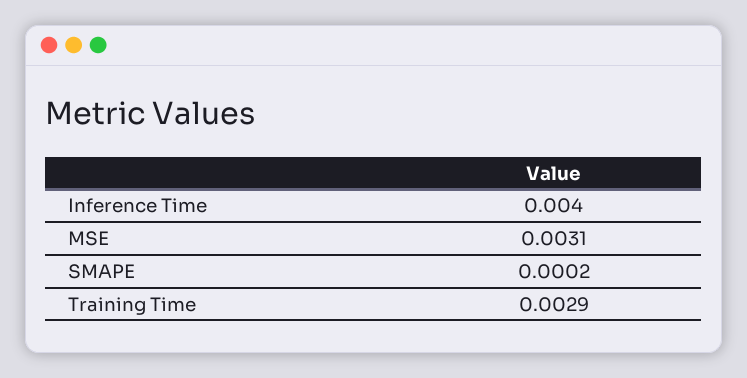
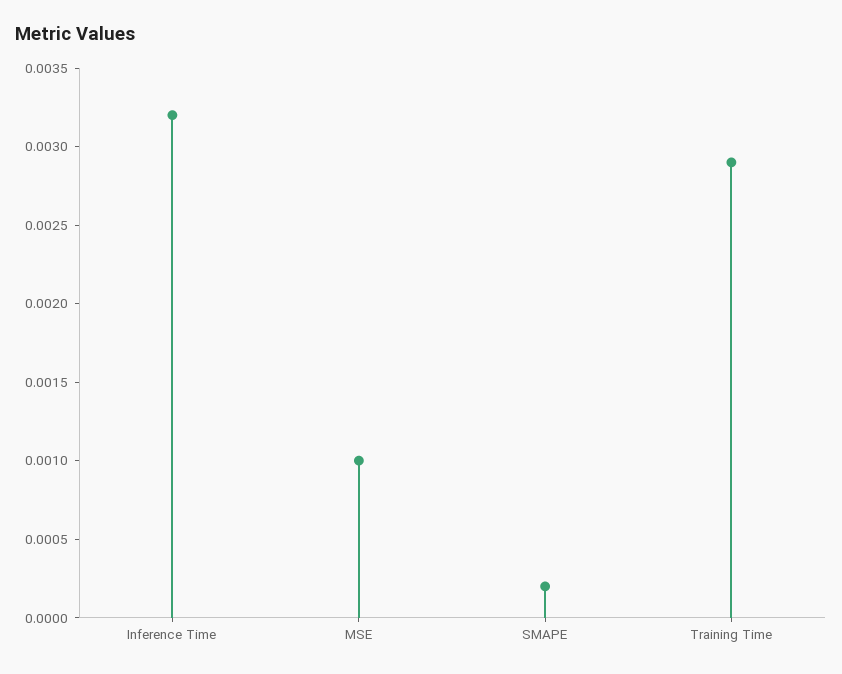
Inference Time: 0.004 -> 0.0032
MSE: 0.0031 -> 0.001

